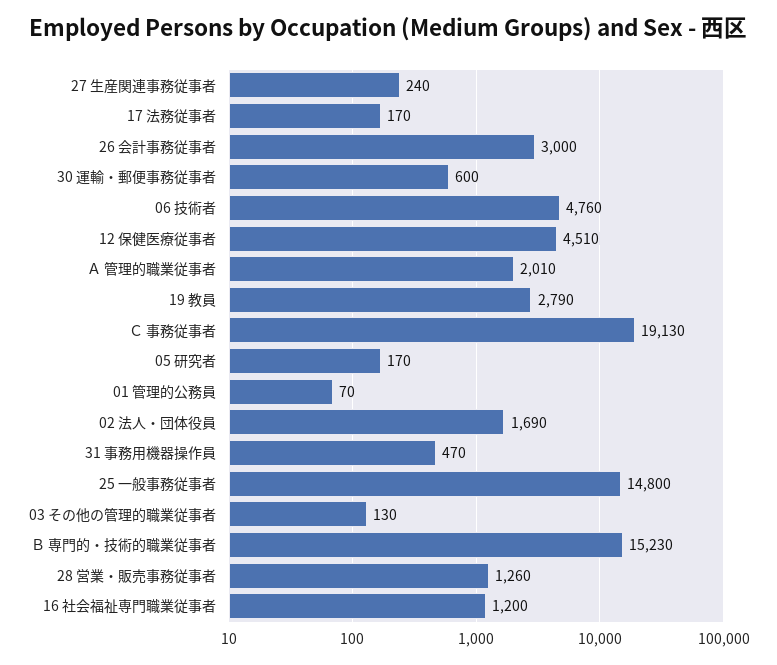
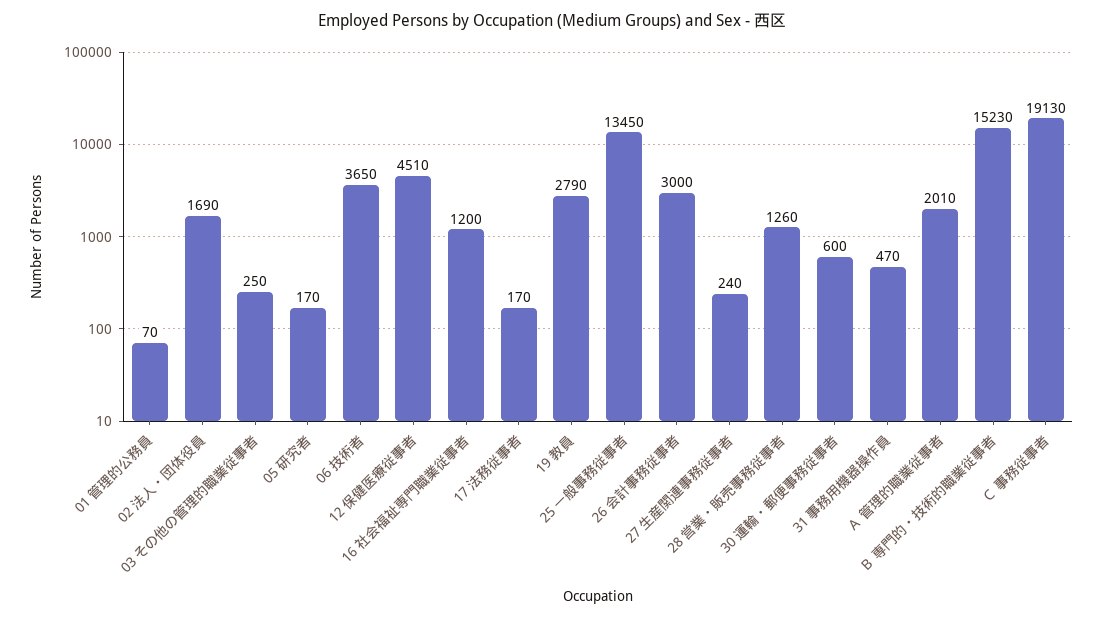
06 技術者: 4760 -> 3650
25 一般事務従事者: 14800 -> 13450
03 その他の管理的職業従事者: 130 -> 250

